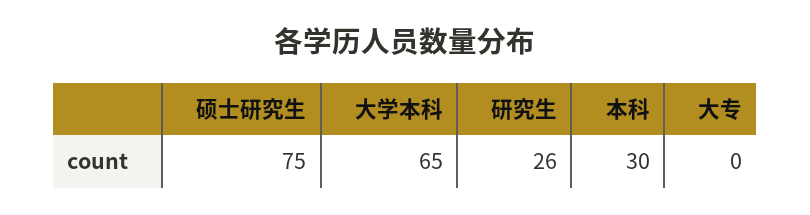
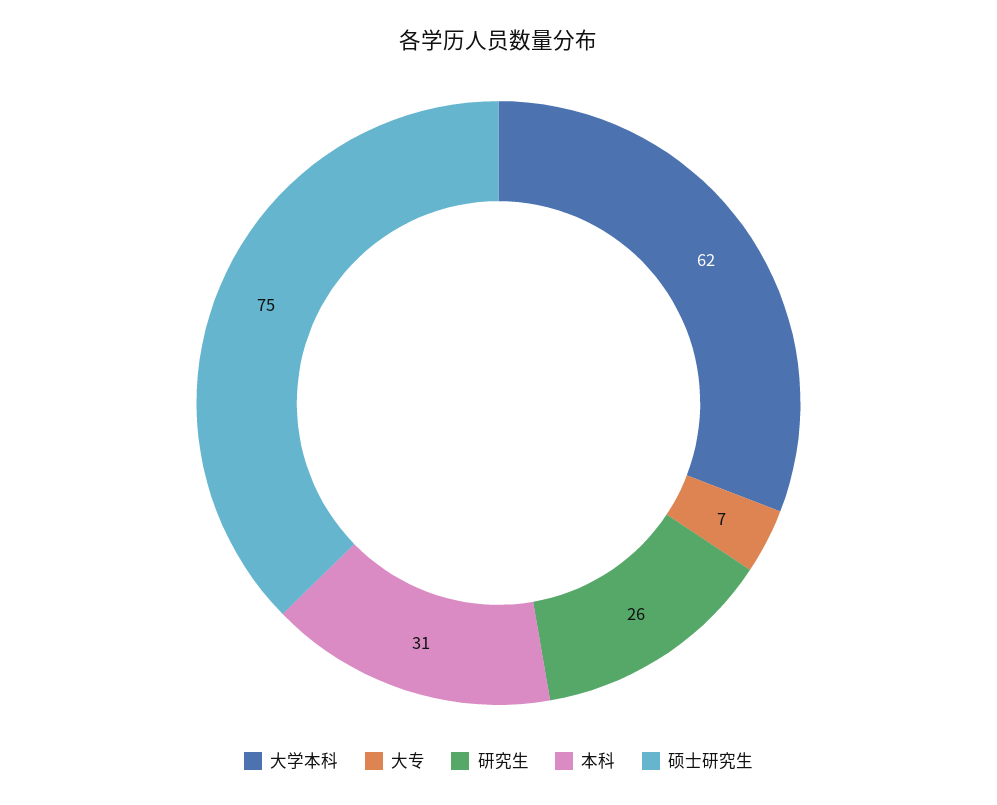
大学本科: 65 -> 62
本科: 30 -> 31
大专: 0 -> 7

